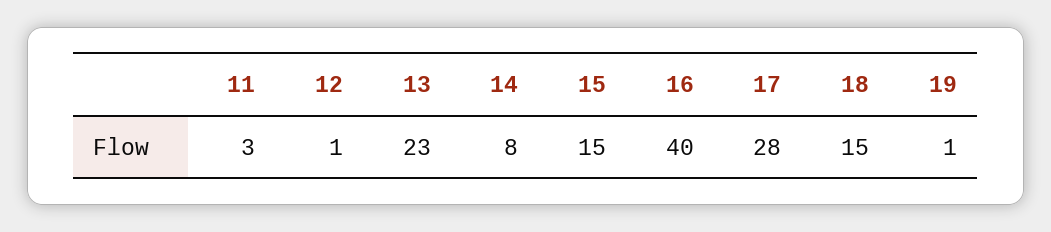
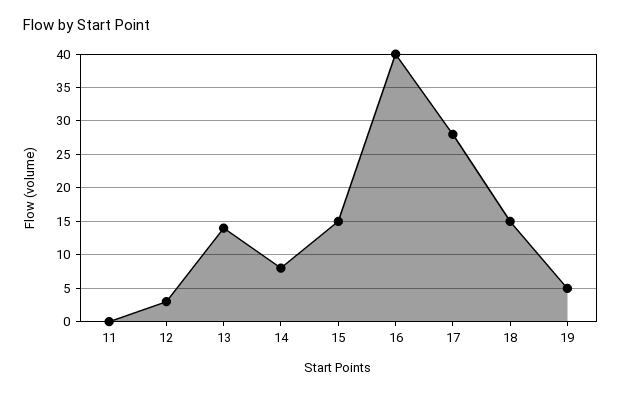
11: 3 -> 0
12: 1 -> 3
13: 23 -> 14
19: 1 -> 5

